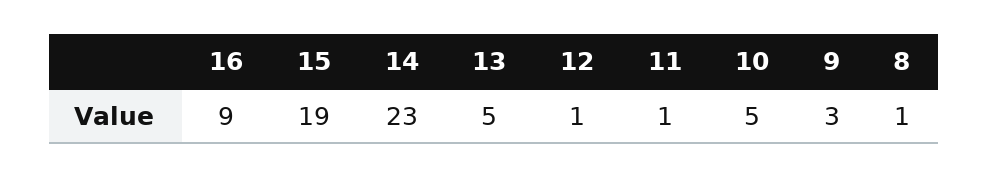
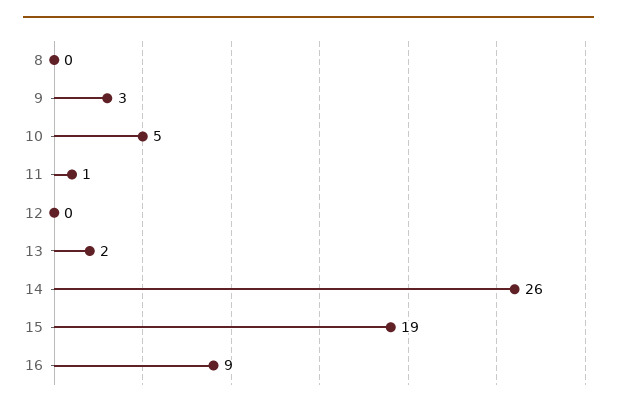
14: 23 -> 26
13: 5 -> 2
12: 1 -> 0
8: 1 -> 0

